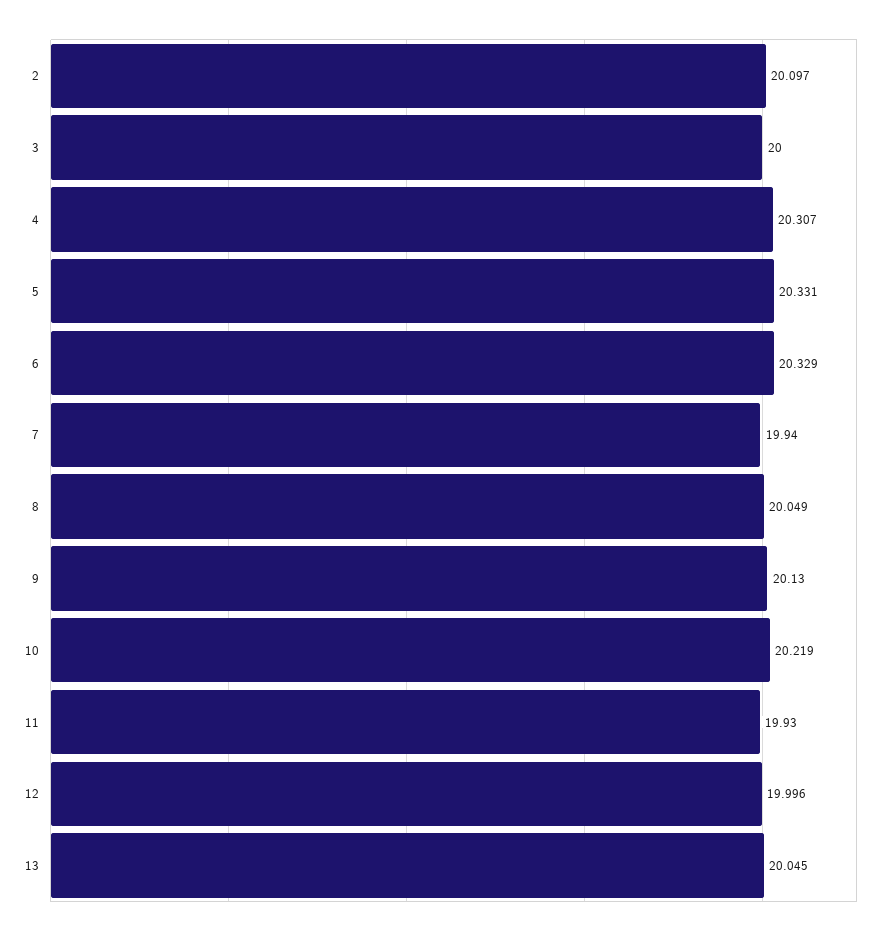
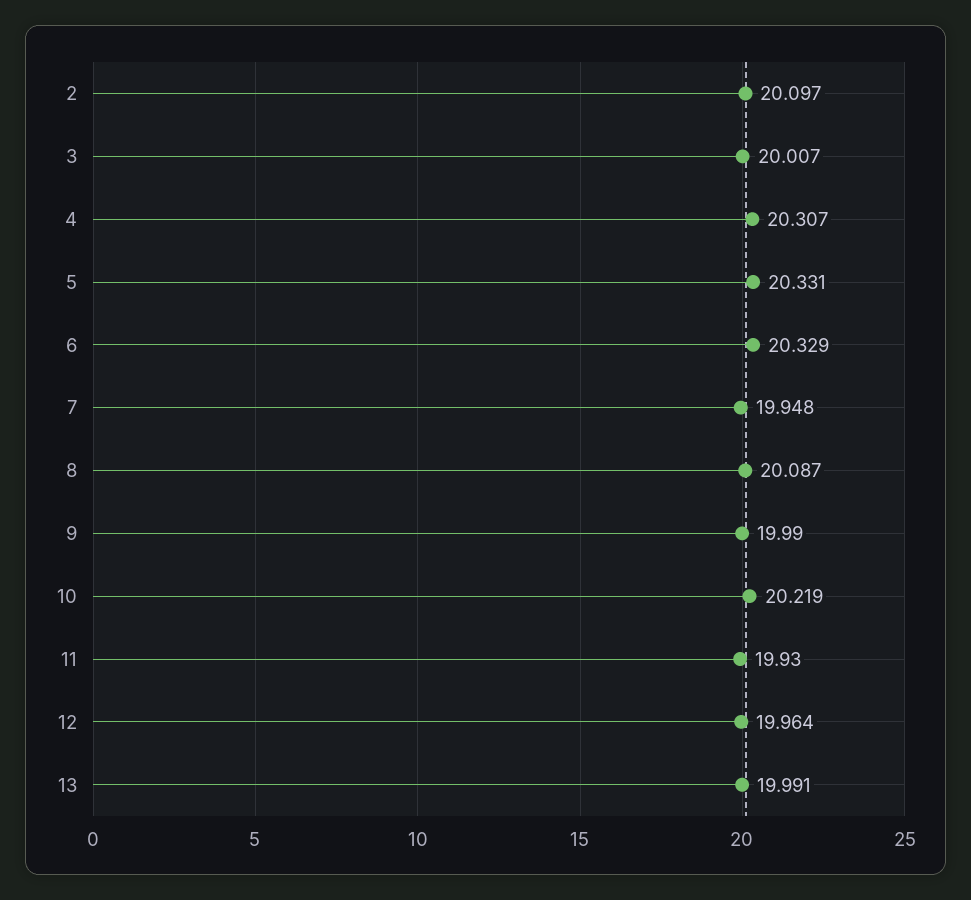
3: 20 -> 20.007
7: 19.94 -> 19.948
8: 20.049 -> 20.087
9: 20.13 -> 19.99
12: 19.996 -> 19.964
13: 20.045 -> 19.991

